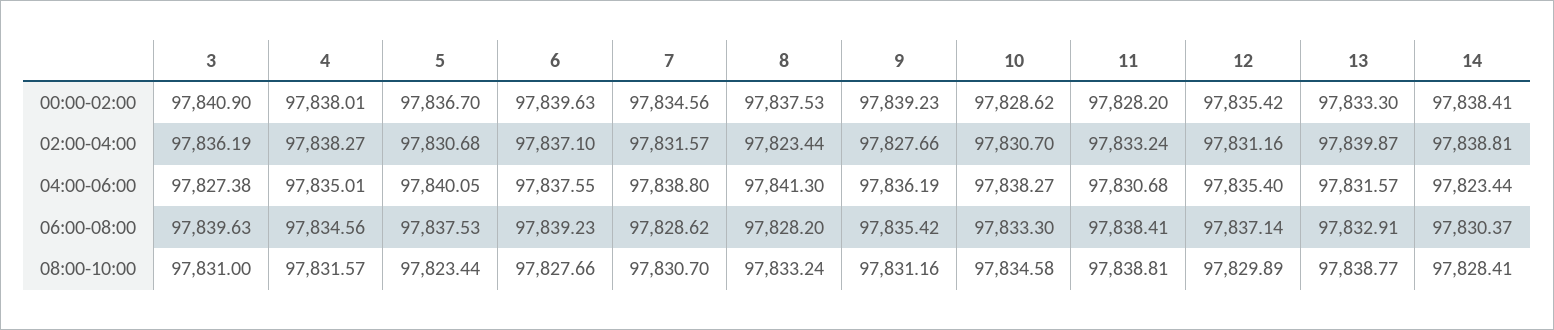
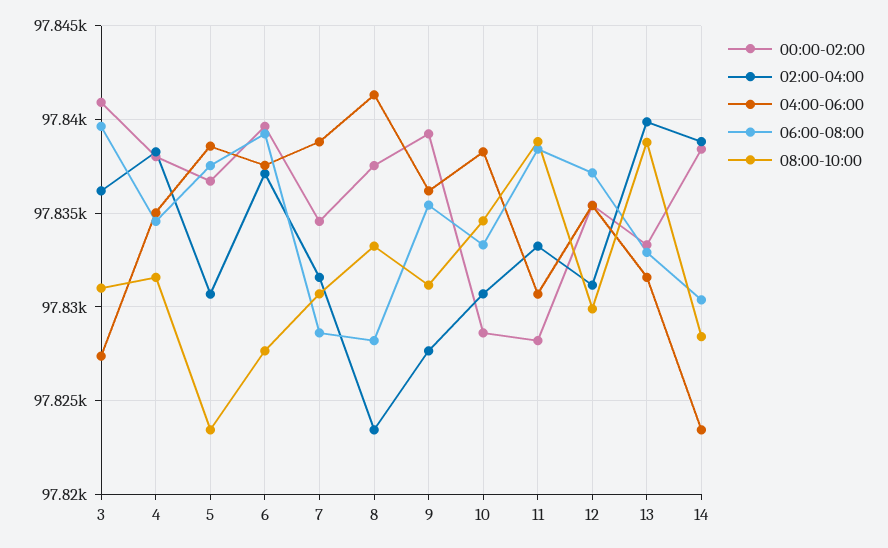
04:00-06:00, 5: 97840.05 -> 97838.5

